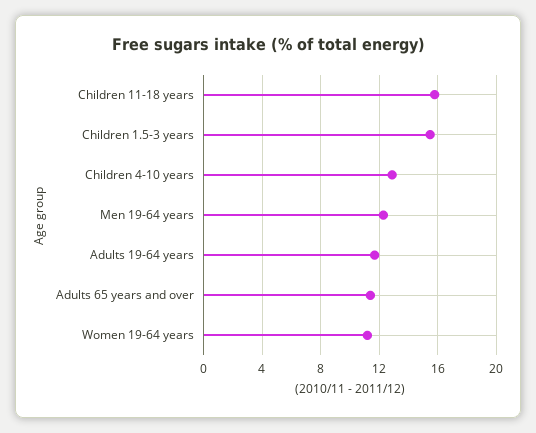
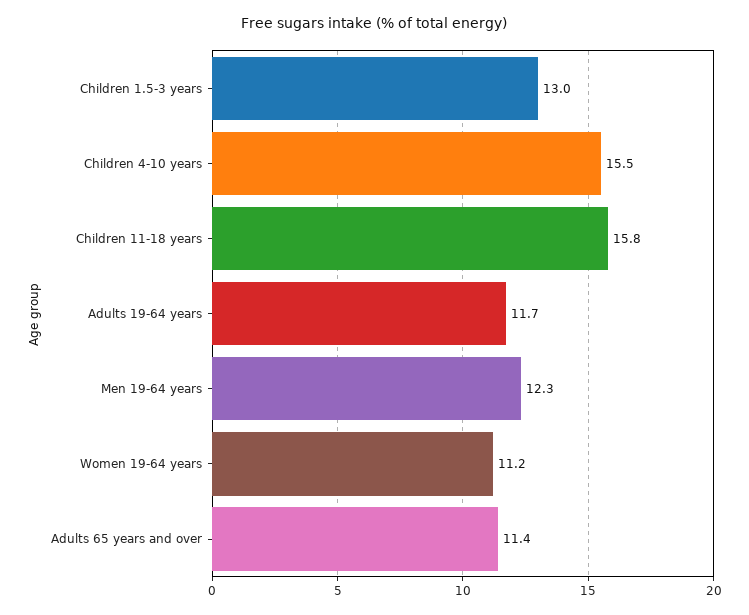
Children 1.5-3 years: 15.5 -> 13
Children 4-10 years: 13 -> 15.5

